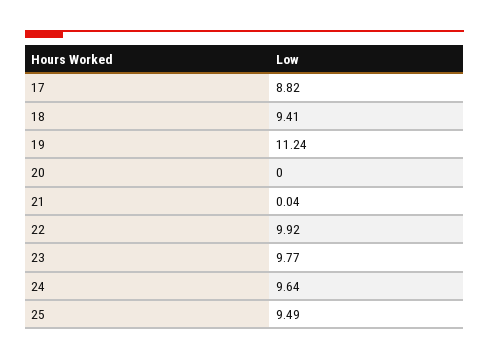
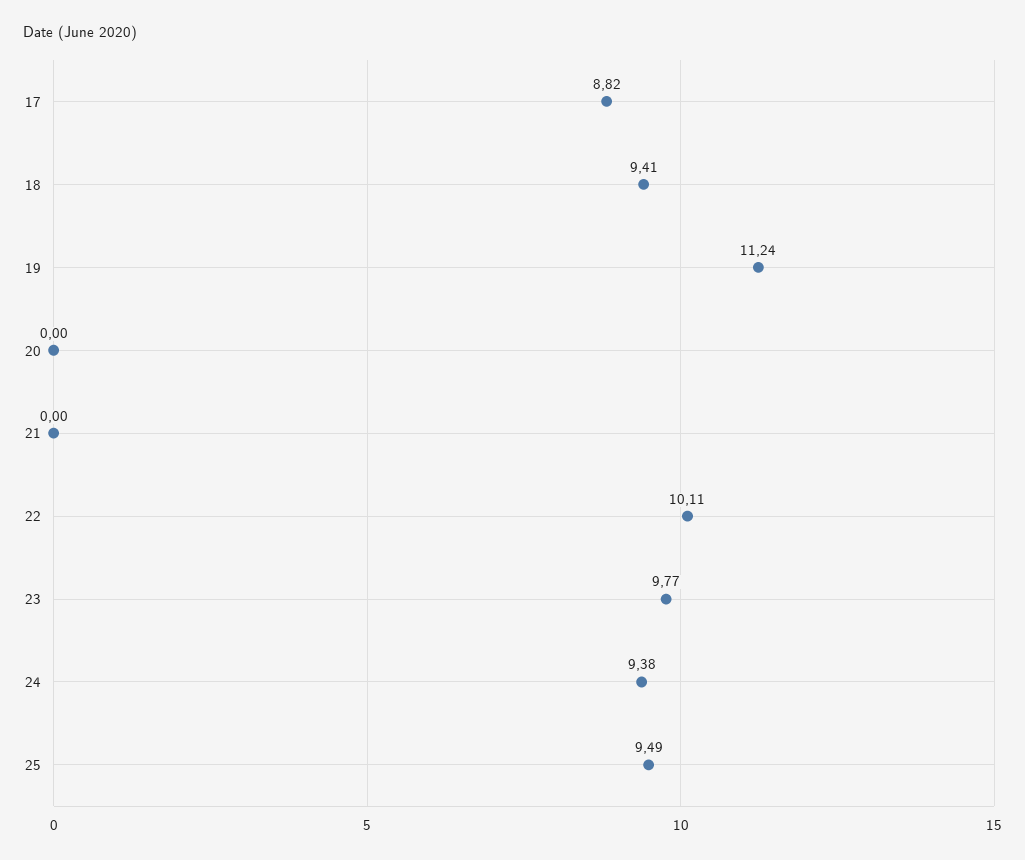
21: 0.04 -> 0
22: 9.92 -> 10.11
24: 9.64 -> 9.38

